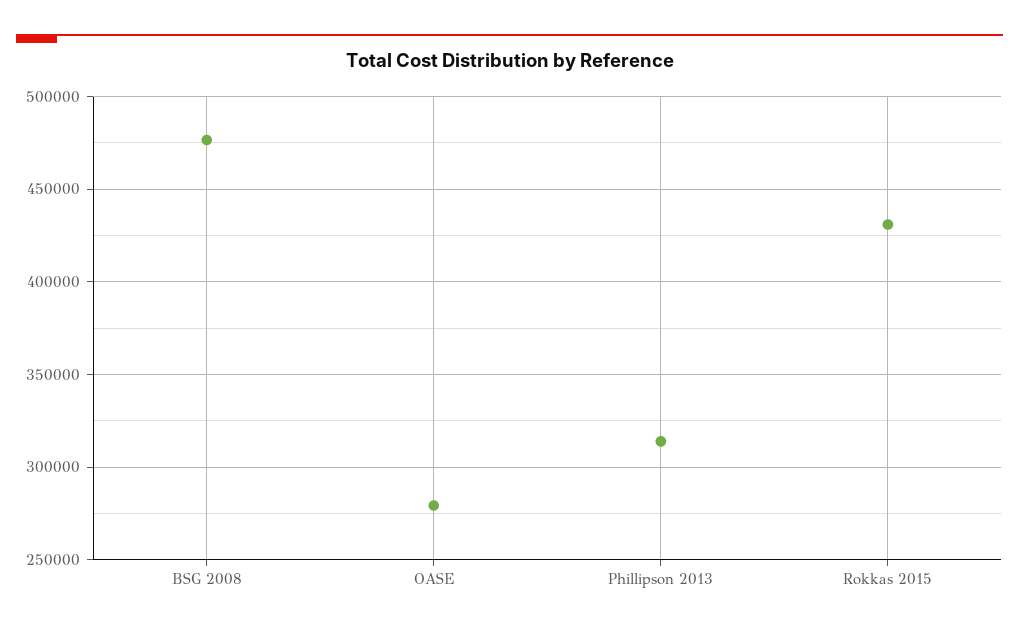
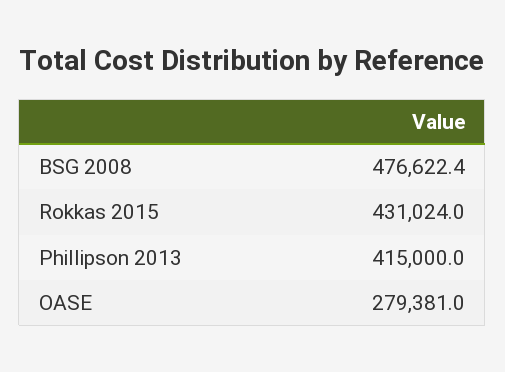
Phillipson 2013: 315000 -> 415000

